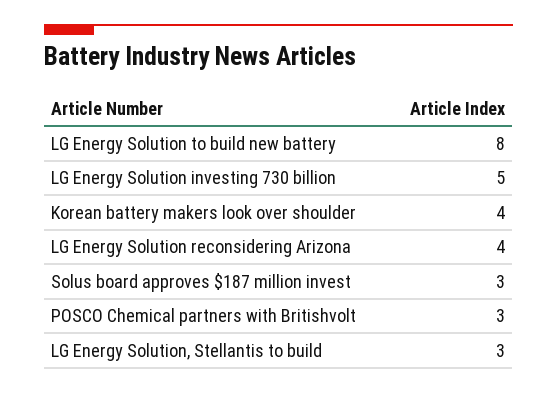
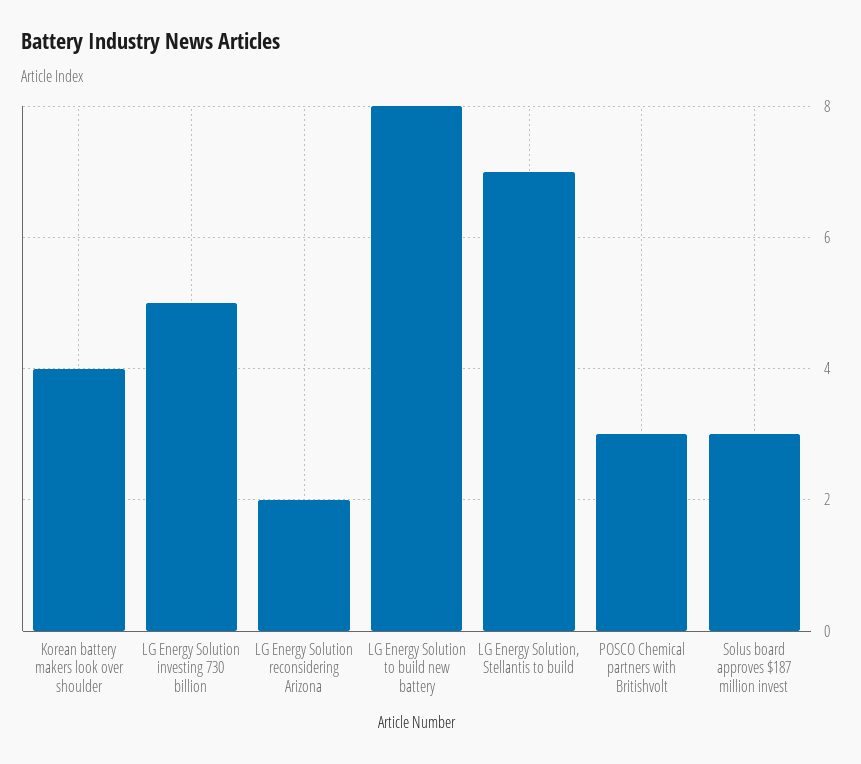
LG Energy Solution reconsidering Arizona: 4 -> 2
LG Energy Solution, Stellantis to build: 3 -> 7

